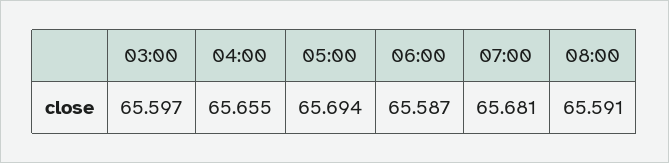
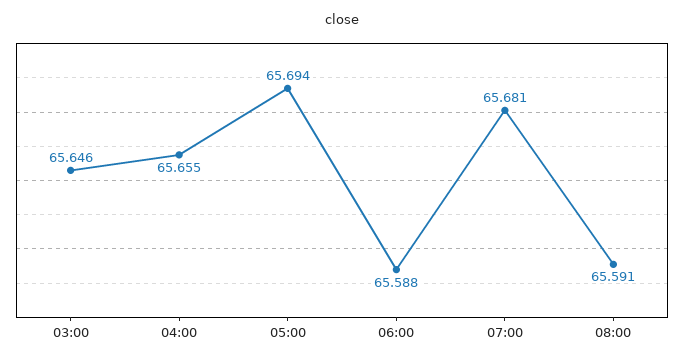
03:00: 65.597 -> 65.646
06:00: 65.587 -> 65.588

